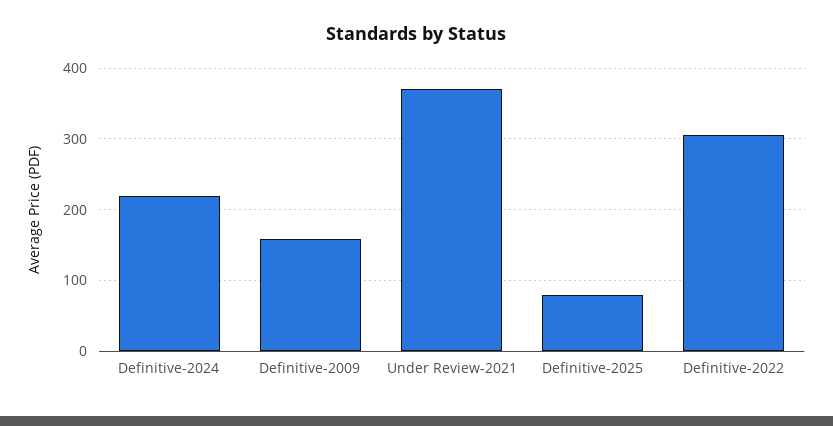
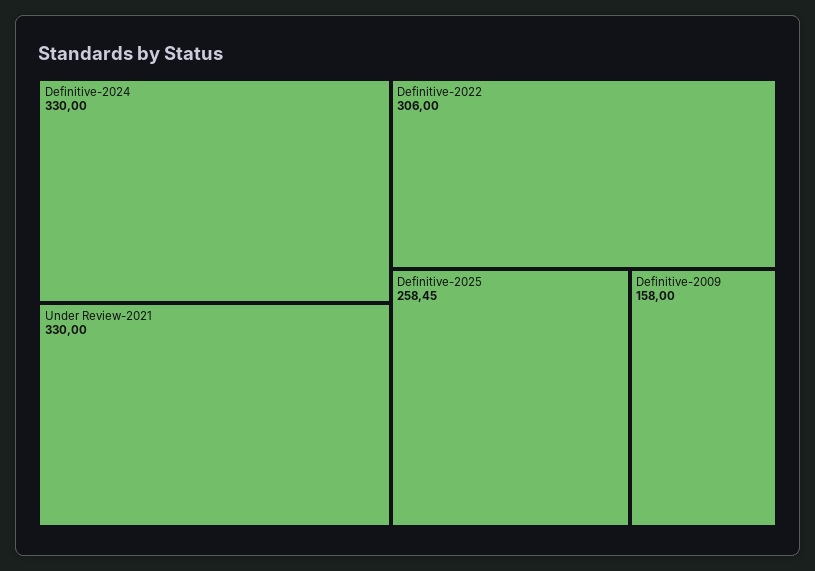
Definitive-2024: 220 -> 330
Under Review-2021: 370 -> 330
Definitive-2025: 80 -> 258.45

